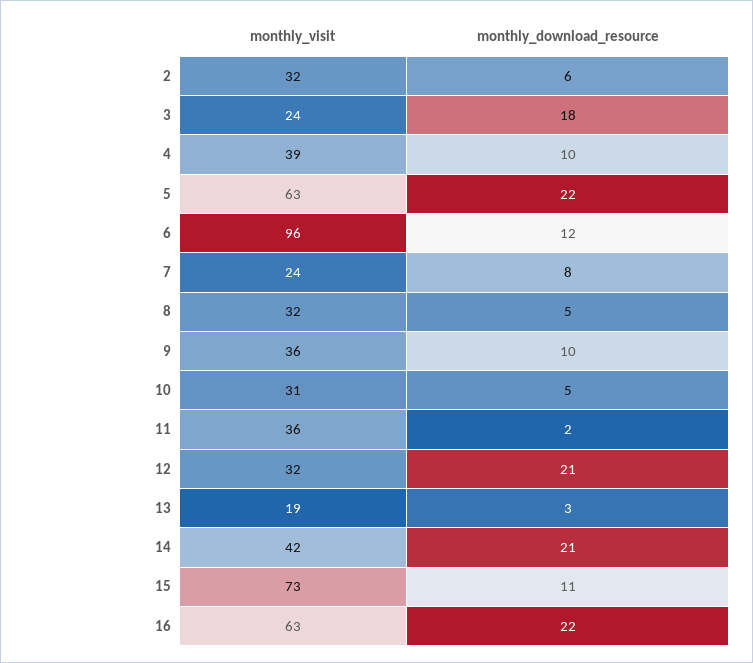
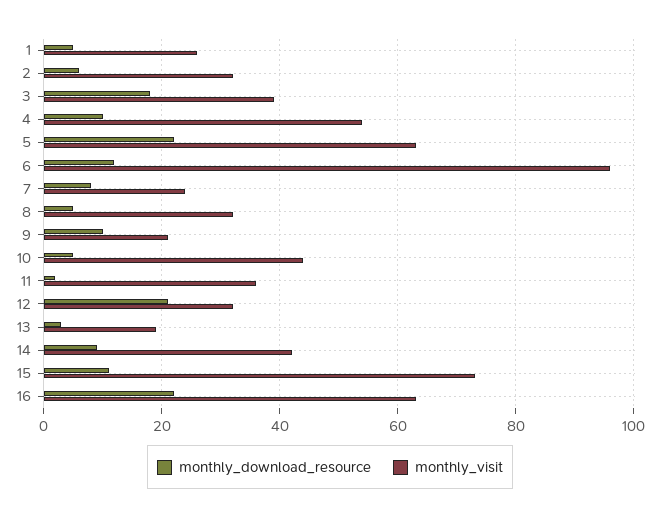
monthly_visit, 3: 24 -> 40
monthly_visit, 4: 39 -> 55
monthly_visit, 9: 36 -> 20
monthly_visit, 10: 31 -> 45
monthly_download_resource, 14: 21 -> 10
monthly_download_resource, 1: none -> 5
monthly_visit, 1: none -> 25

